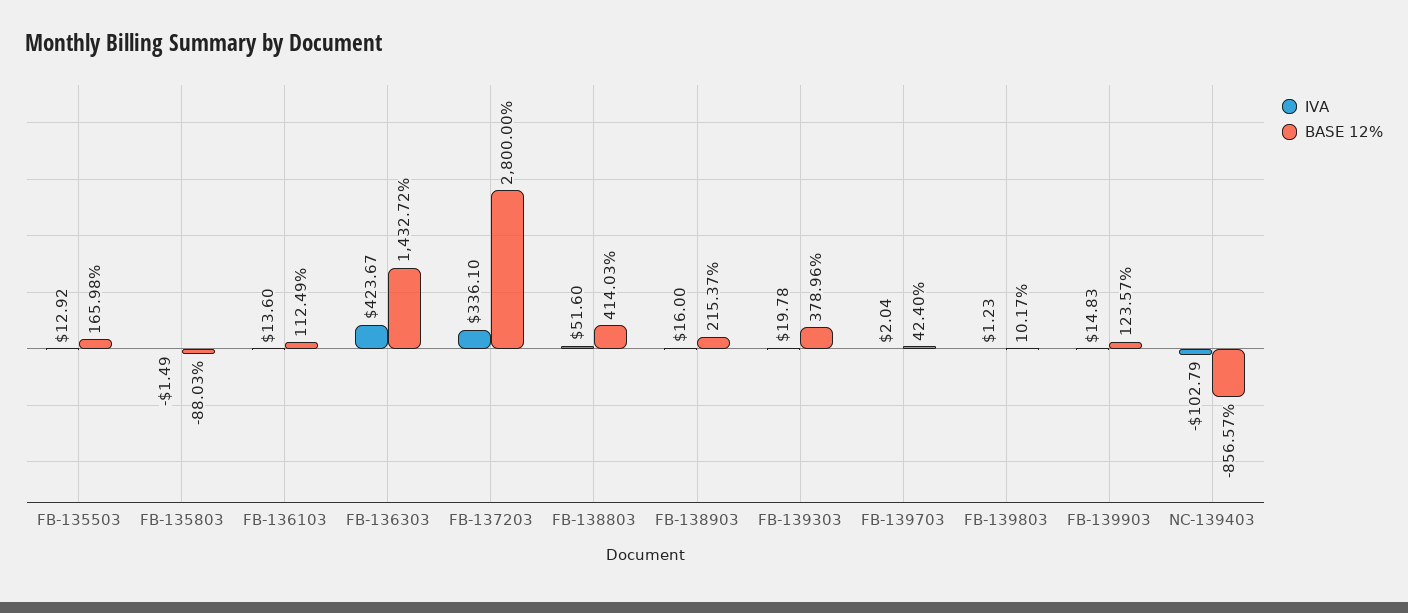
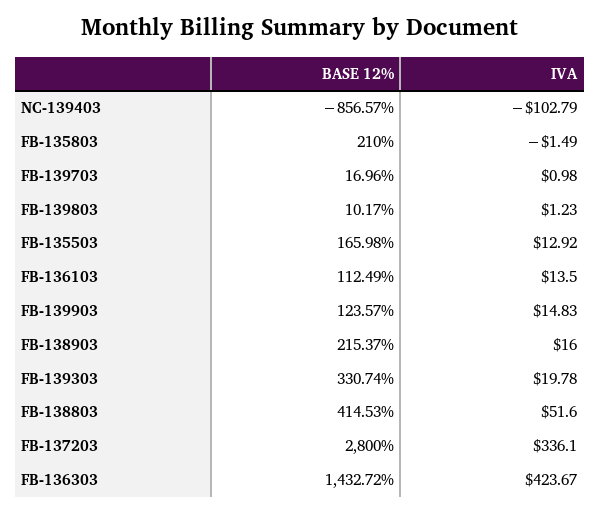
BASE 12%, FB-135803: -88.03 -> 210
IVA, FB-136103: 13.6 -> 13.5
BASE 12%, FB-138803: 414.03 -> 414.53
BASE 12%, FB-139303: 378.96 -> 330.74
IVA, FB-139703: 2.04 -> 0.98
BASE 12%, FB-139703: 42.4 -> 16.96

